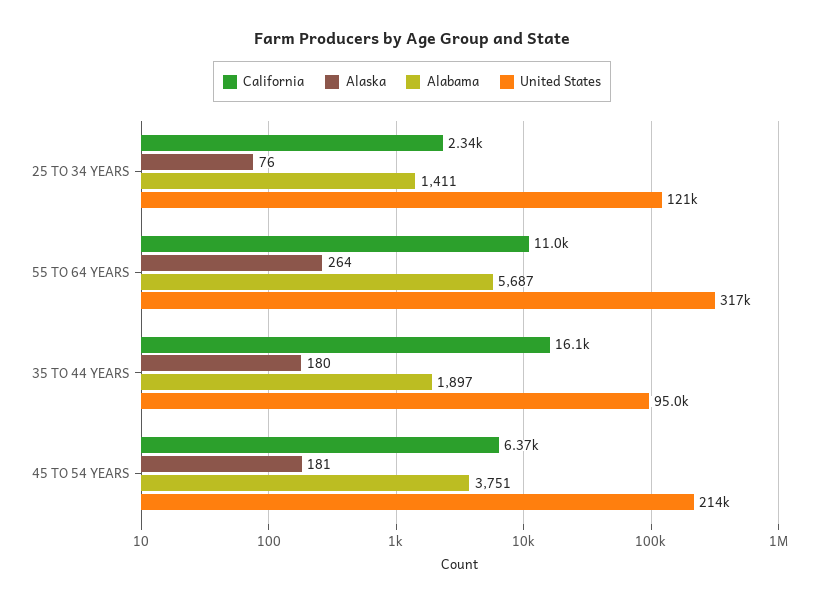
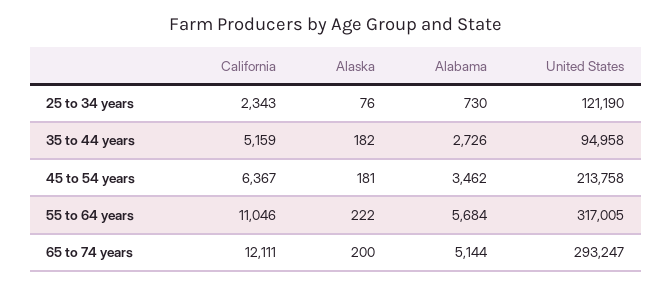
Alabama, 25 TO 34 YEARS: 1411 -> 730
Alaska, 55 TO 64 YEARS: 264 -> 222
Alabama, 55 TO 64 YEARS: 5687 -> 5684
California, 35 TO 44 YEARS: 16100 -> 5159
Alaska, 35 TO 44 YEARS: 180 -> 182
Alabama, 35 TO 44 YEARS: 1897 -> 2726
Alabama, 45 TO 54 YEARS: 3751 -> 3462
California, 65 to 74 years: none -> 12111
Alaska, 65 to 74 years: none -> 200
Alabama, 65 to 74 years: none -> 5144
United States, 65 to 74 years: none -> 293247

